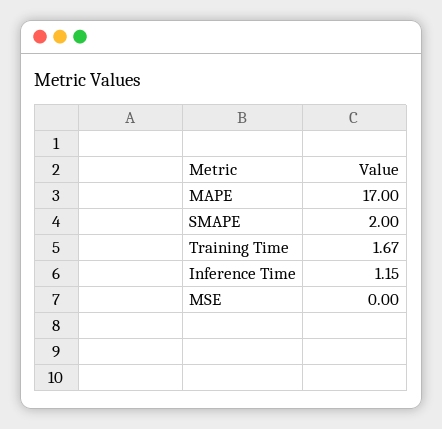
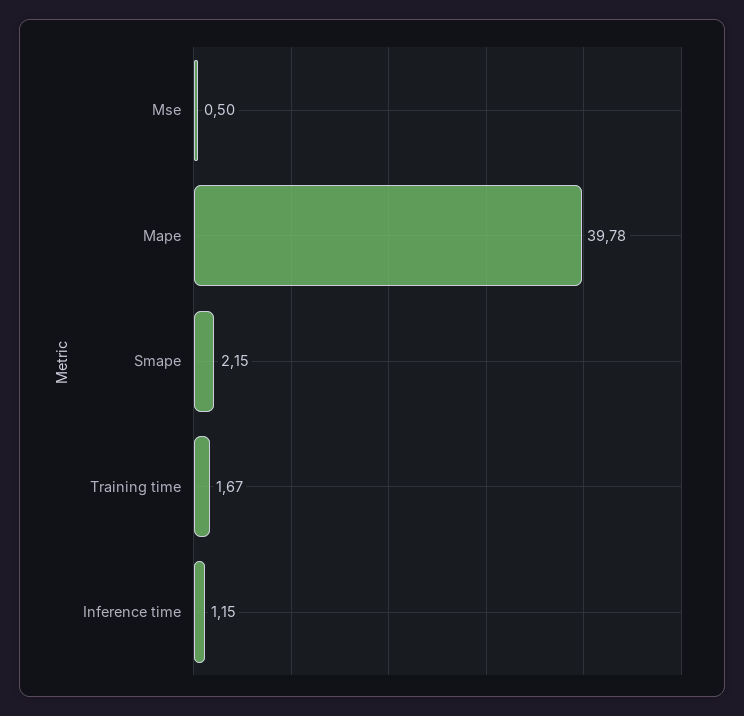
MAPE: 17 -> 39.78
SMAPE: 2 -> 2.15
MSE: 0 -> 0.5

